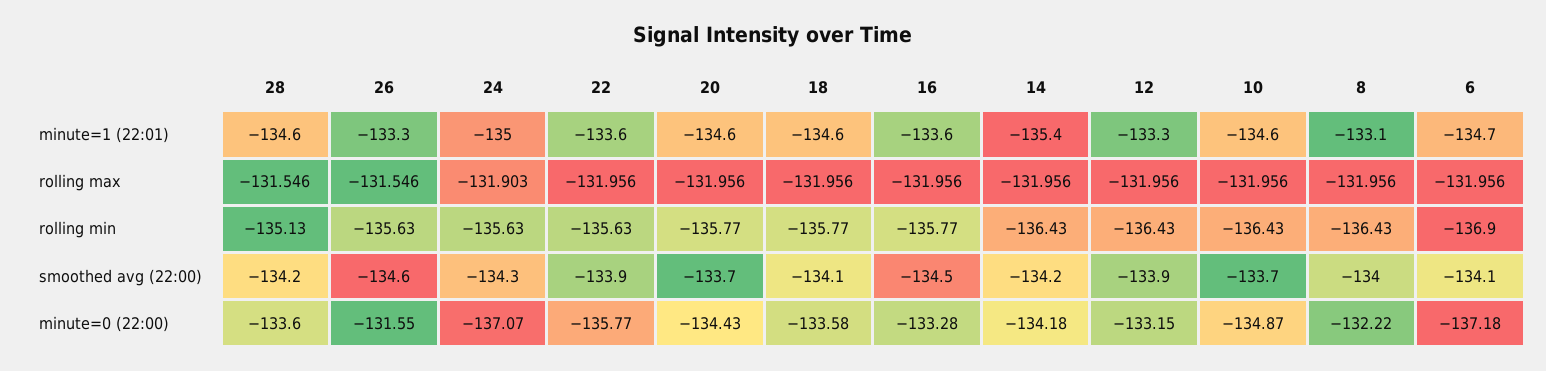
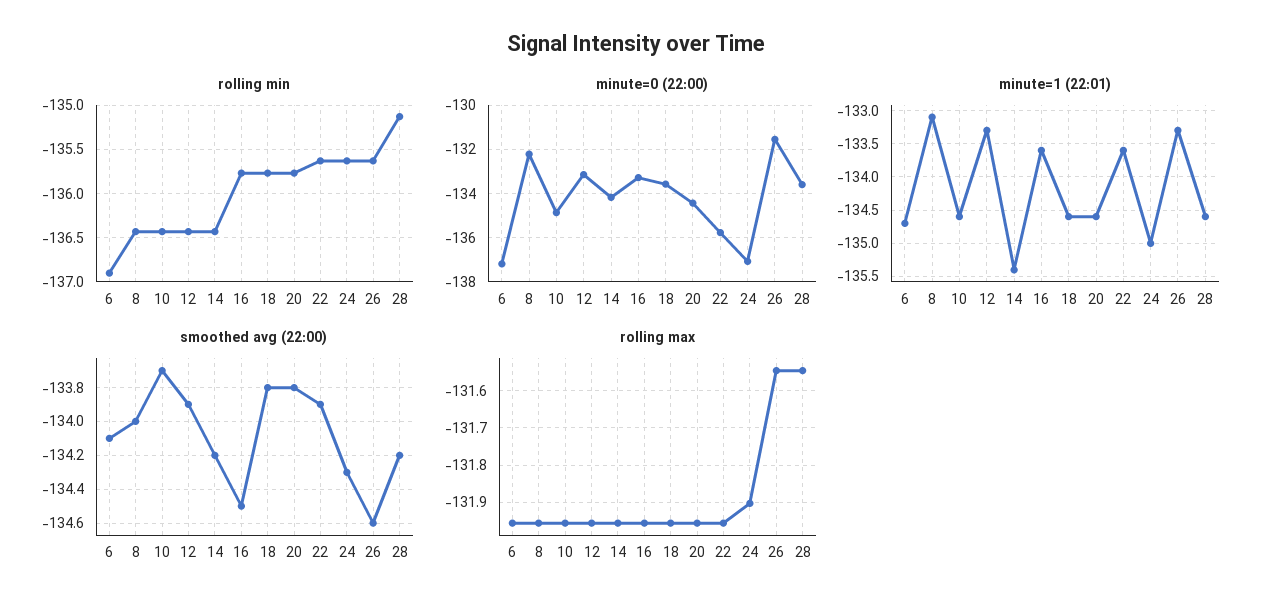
smoothed avg (22:00), 20: -133.7 -> -133.8
smoothed avg (22:00), 18: -134.1 -> -133.8

